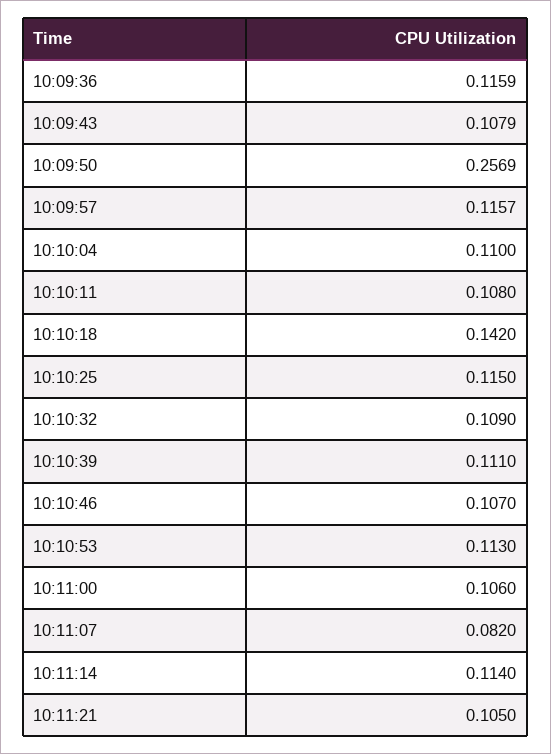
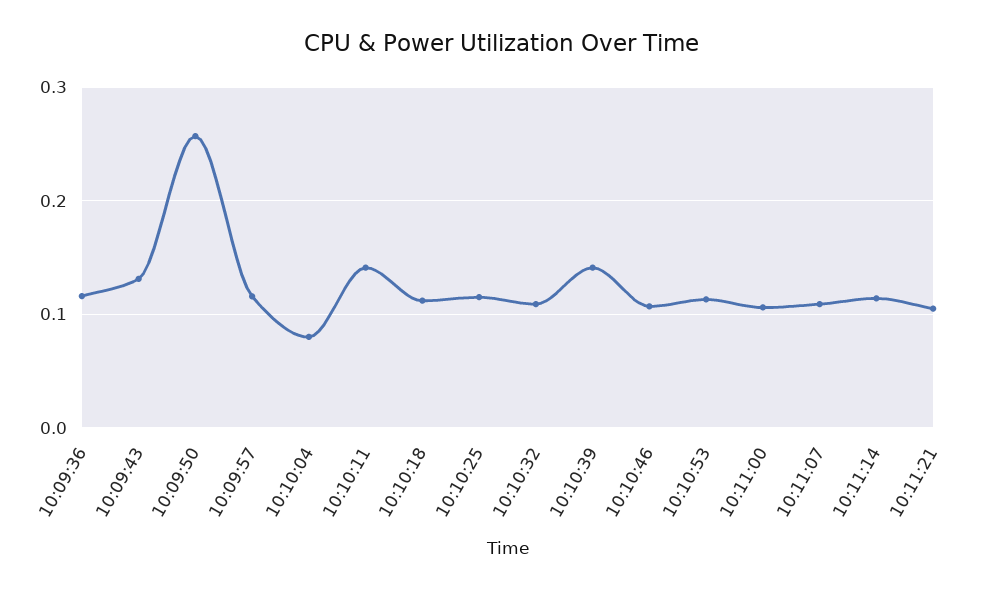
10:09:43: 0.1079 -> 0.13
10:10:04: 0.11 -> 0.08
10:10:11: 0.108 -> 0.14
10:10:18: 0.142 -> 0.11
10:10:39: 0.111 -> 0.14
10:11:07: 0.082 -> 0.11

